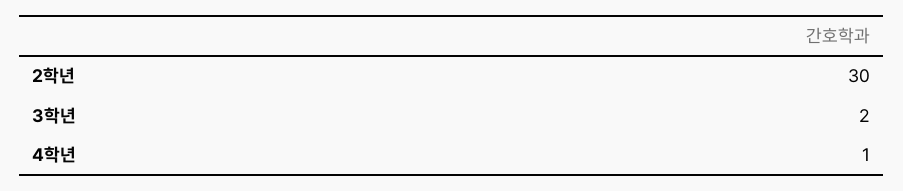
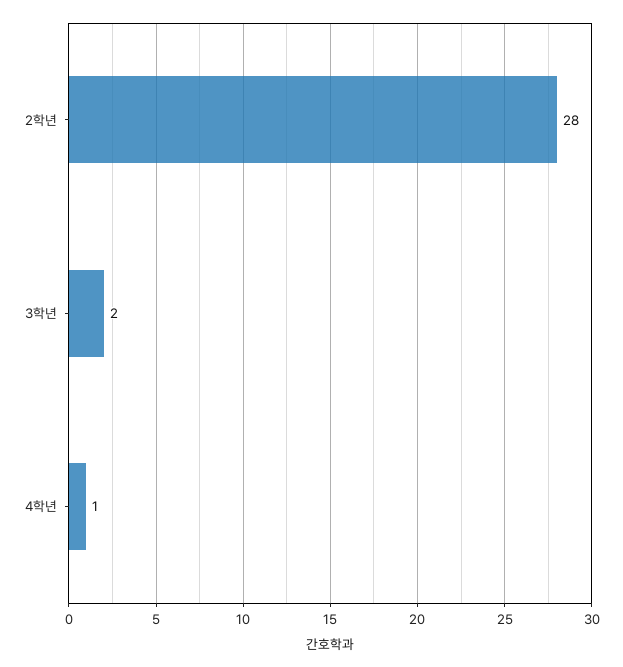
2학년: 30 -> 28

